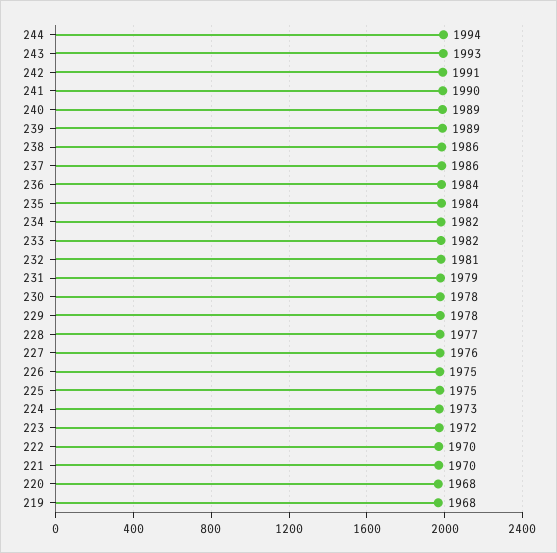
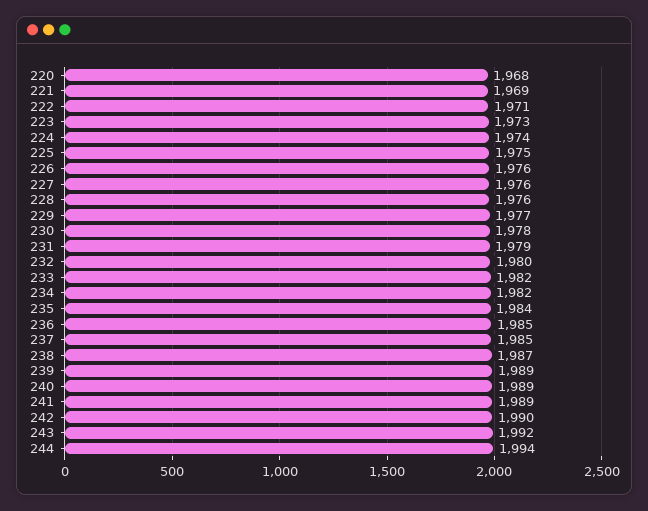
243: 1993 -> 1992
242: 1991 -> 1990
241: 1990 -> 1989
238: 1986 -> 1987
237: 1986 -> 1985
236: 1984 -> 1985
232: 1981 -> 1980
229: 1978 -> 1977
228: 1977 -> 1976
226: 1975 -> 1976
224: 1973 -> 1974
223: 1972 -> 1973
222: 1970 -> 1971
221: 1970 -> 1969
219: 1968 -> none

